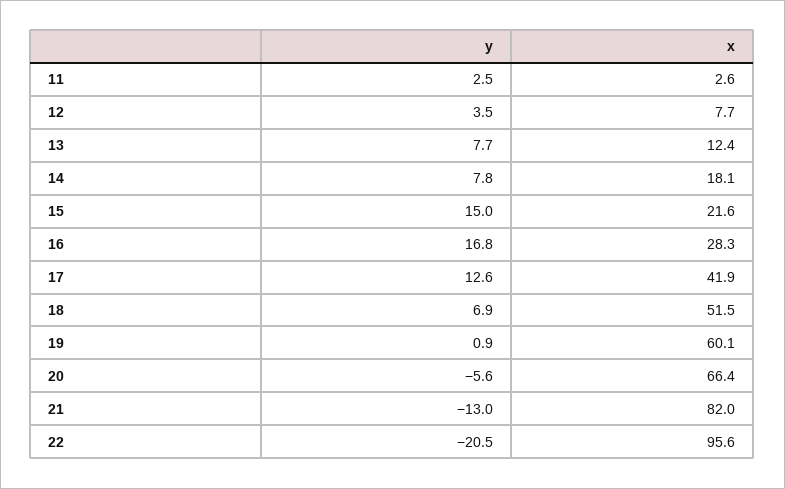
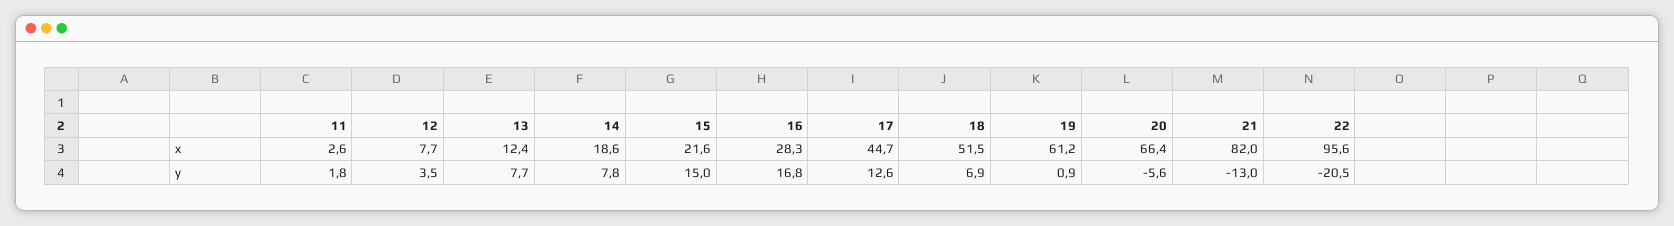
y, 11: 2.5 -> 1.8
x, 14: 18.1 -> 18.6
x, 17: 41.9 -> 44.7
x, 19: 60.1 -> 61.2

